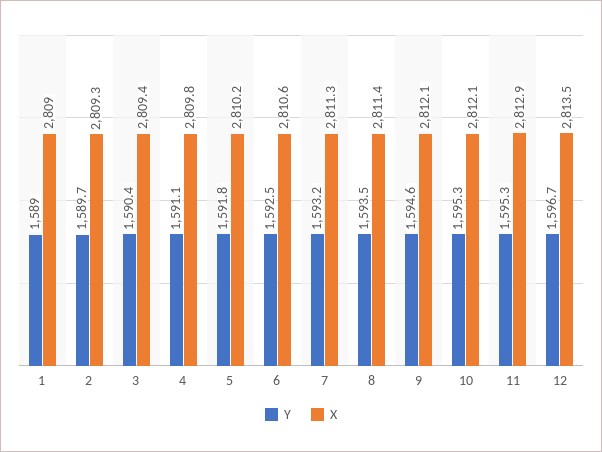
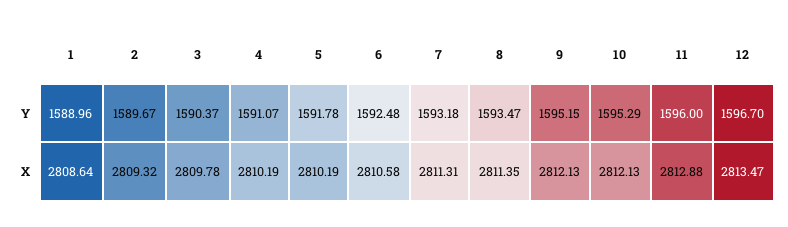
X, 1: 2809 -> 2808.64
X, 3: 2809.4 -> 2809.78
X, 4: 2809.8 -> 2810.19
Y, 9: 1594.6 -> 1595.15
Y, 11: 1595.3 -> 1596

